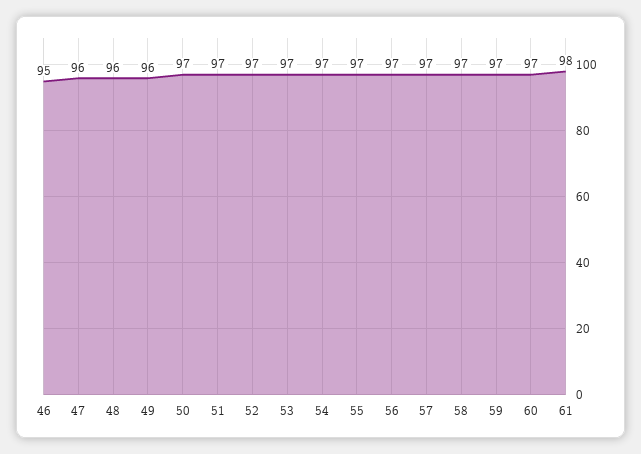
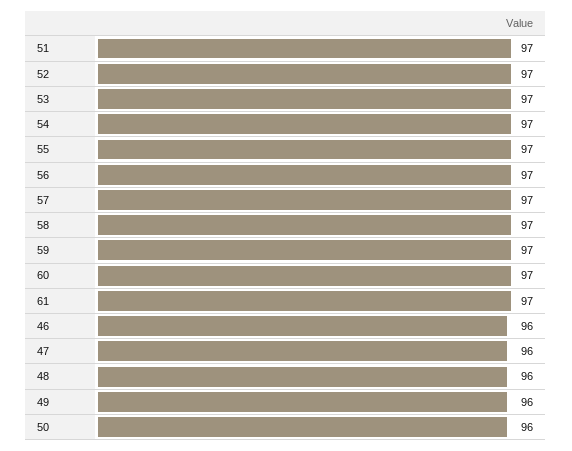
46: 95 -> 96
50: 97 -> 96
61: 98 -> 97

